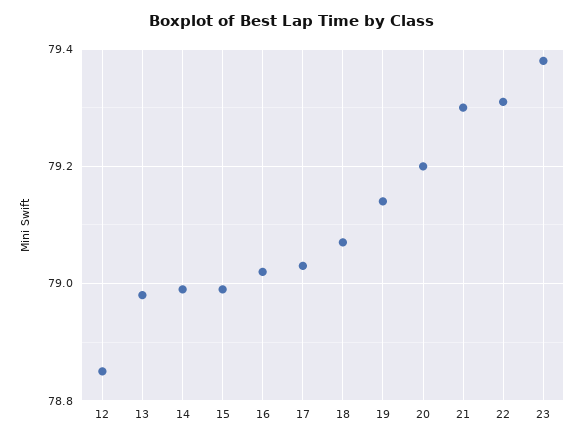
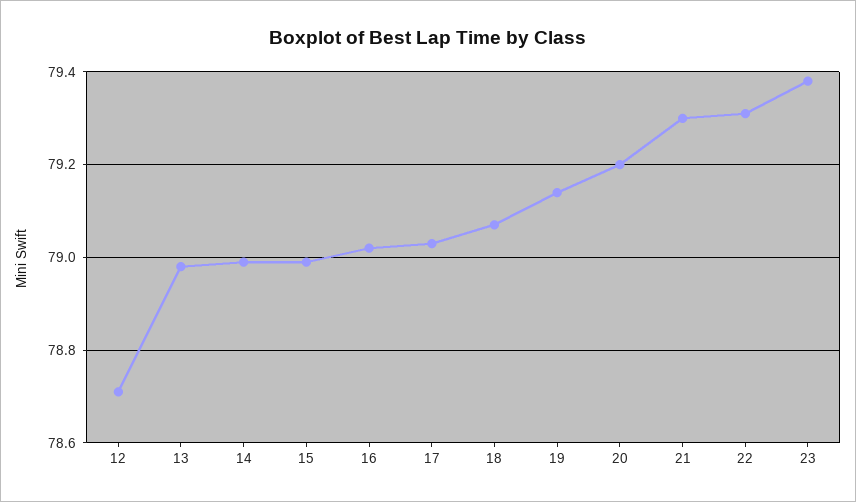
12: 78.85 -> 78.7

